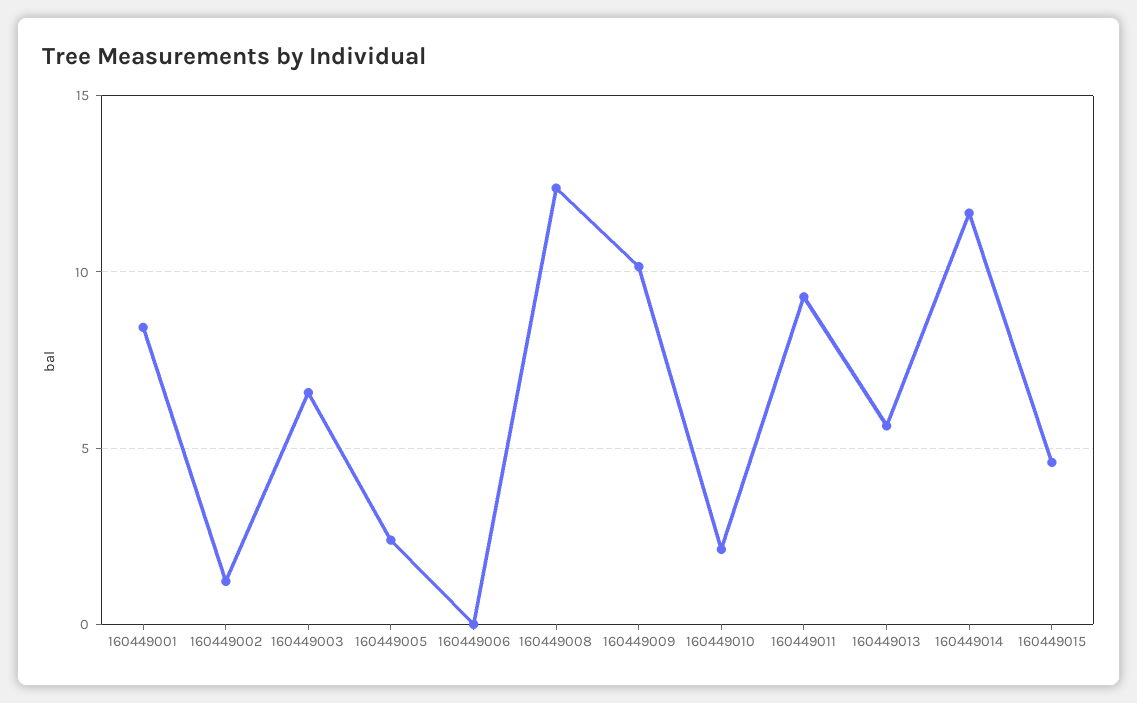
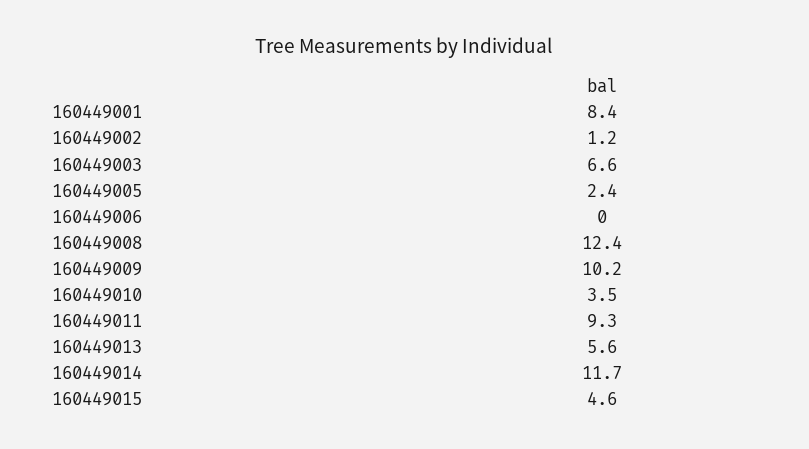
160449010: 2 -> 3.5

